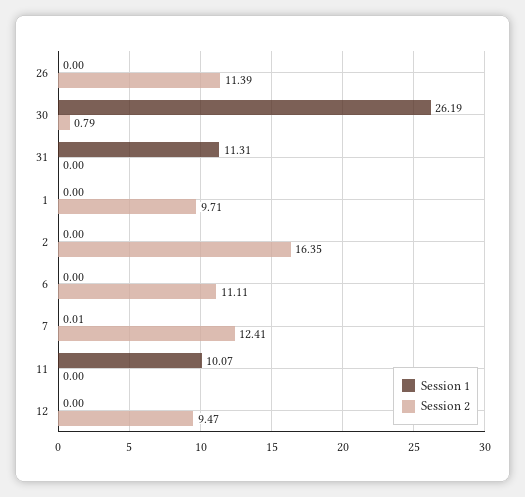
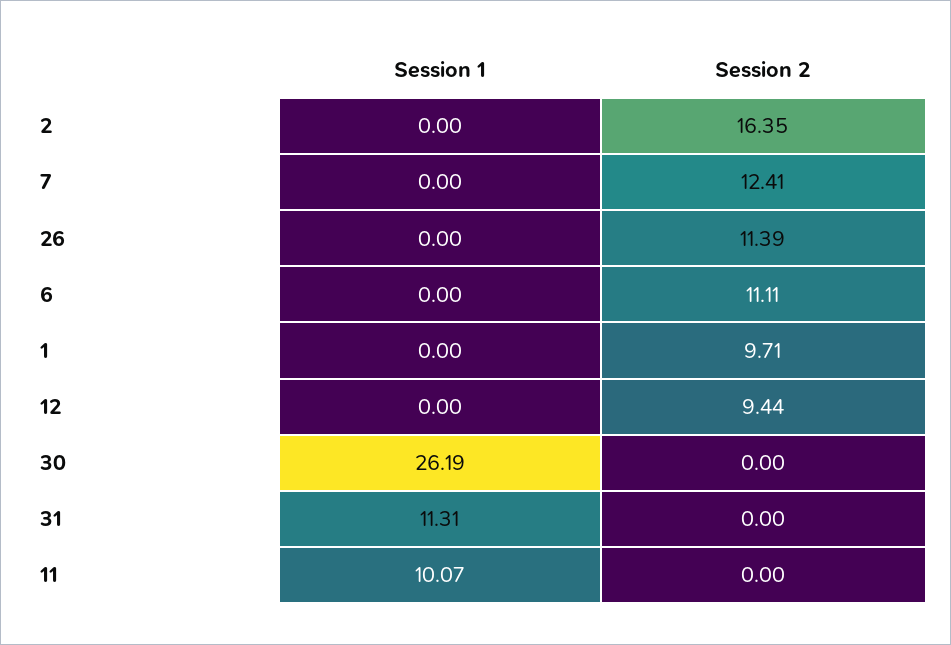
Session 2, 30: 0.79 -> 0
Session 1, 7: 0.01 -> 0
Session 2, 12: 9.47 -> 9.44

